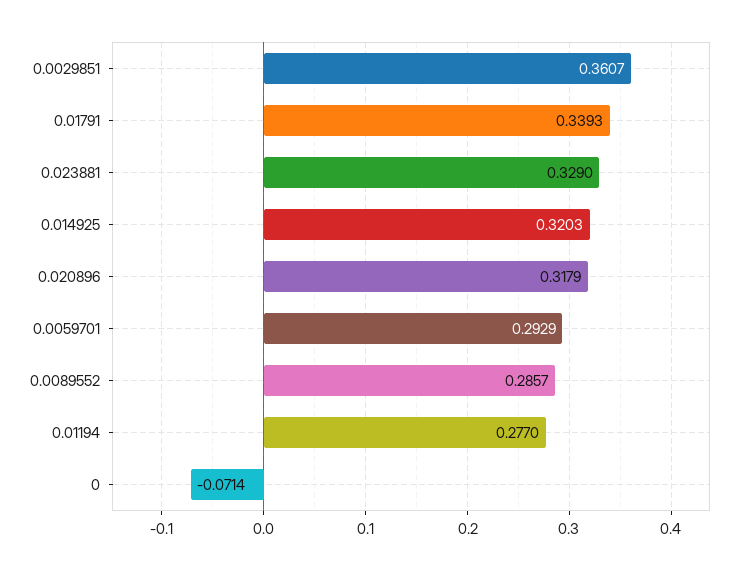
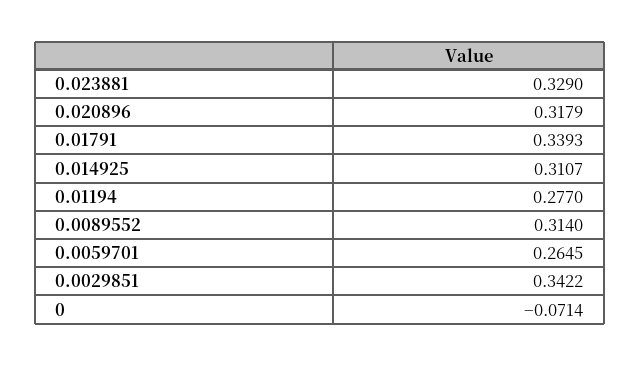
0.0029851: 0.3607 -> 0.3422
0.014925: 0.3203 -> 0.3107
0.0059701: 0.2929 -> 0.2645
0.0089552: 0.2857 -> 0.314

